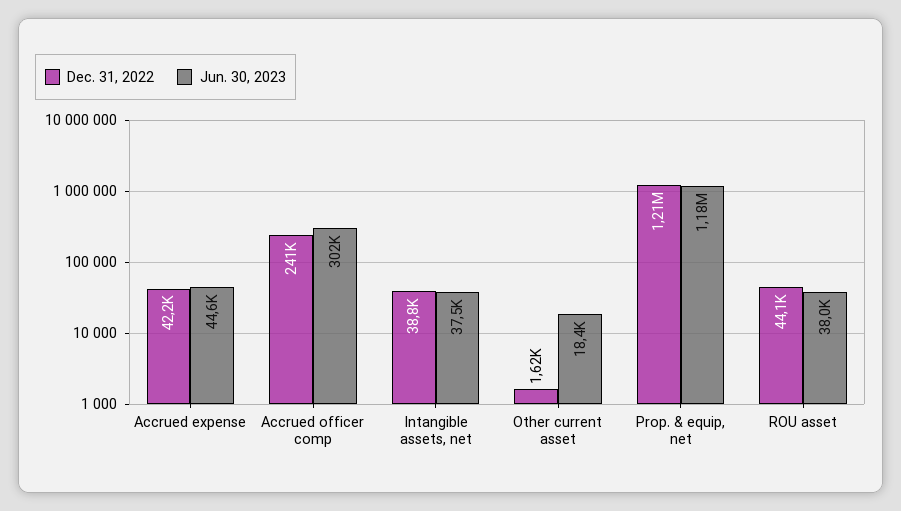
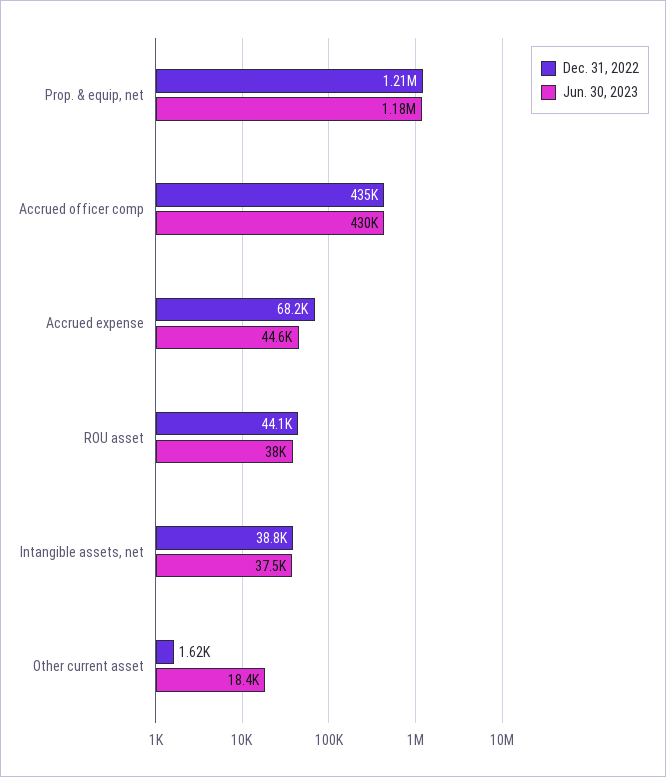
Dec. 31, 2022, Accrued expense: 42200 -> 68200
Dec. 31, 2022, Accrued officer comp: 241000 -> 435000
Jun. 30, 2023, Accrued officer comp: 302000 -> 430000

